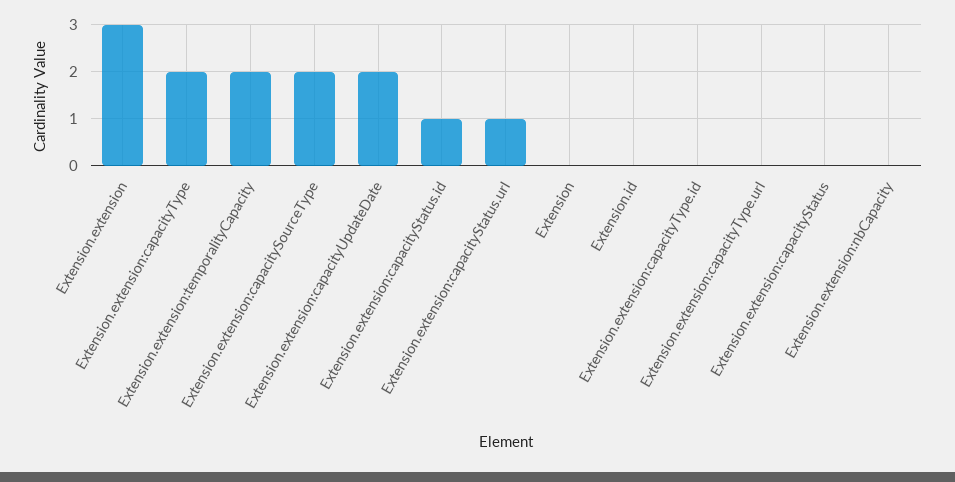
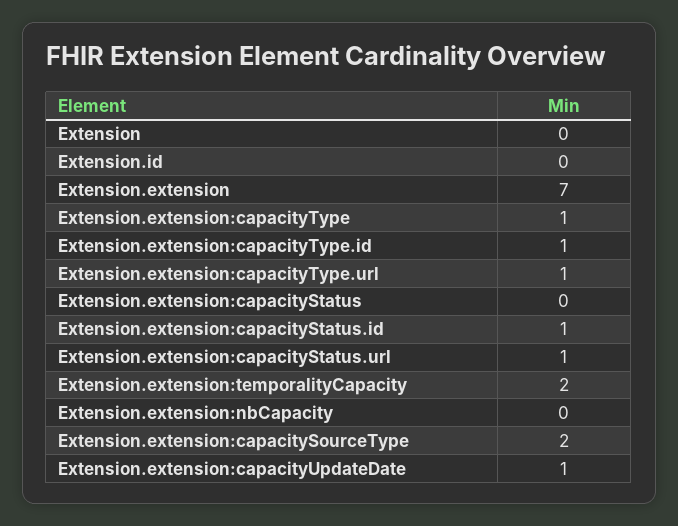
Extension.extension: 3 -> 7
Extension.extension:capacityType: 2 -> 1
Extension.extension:capacityUpdateDate: 2 -> 1
Extension.extension:capacityType.id: 0 -> 1
Extension.extension:capacityType.url: 0 -> 1

